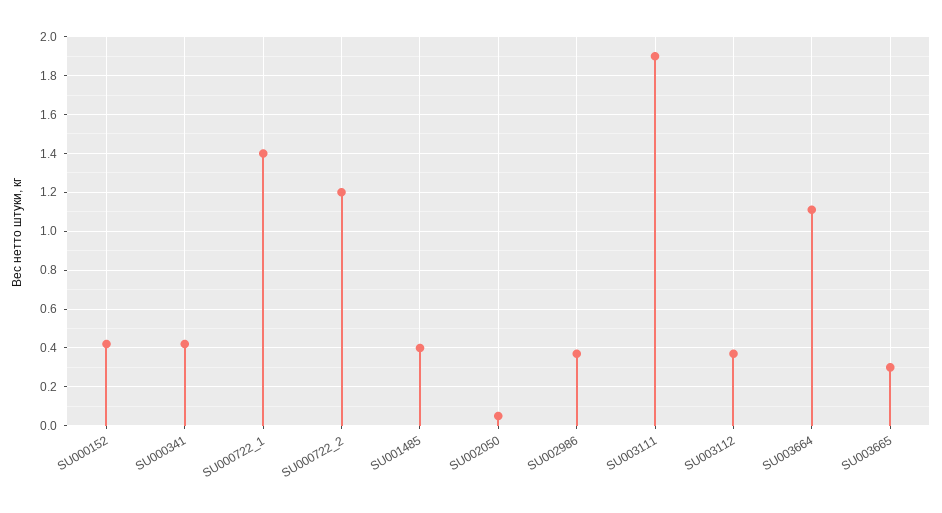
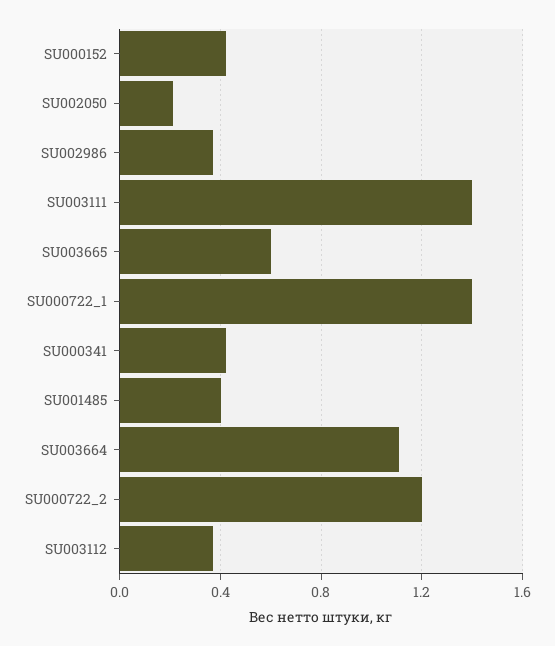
SU002050: 0.05 -> 0.2
SU003111: 1.9 -> 1.4
SU003665: 0.3 -> 0.6

